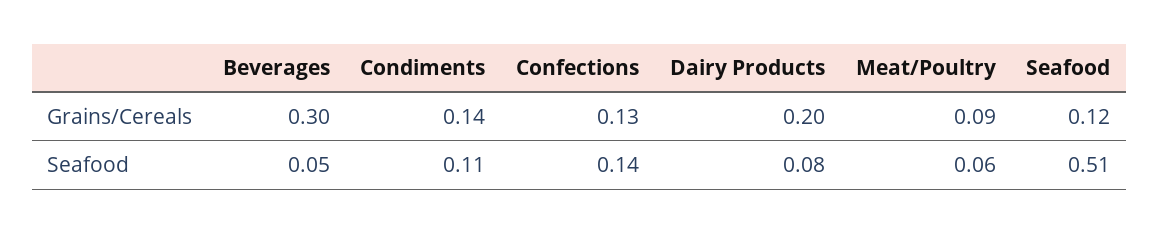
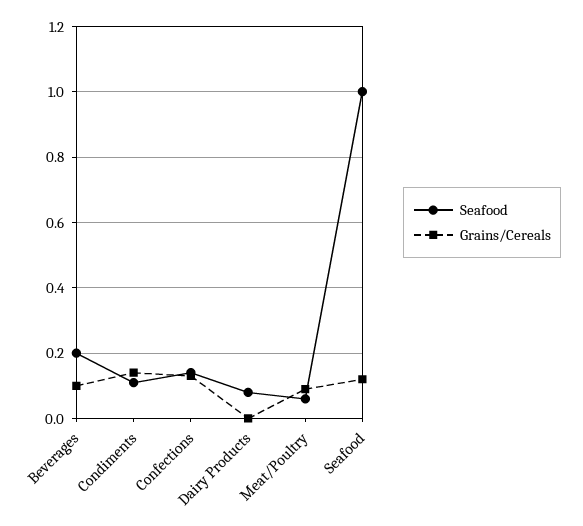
Grains/Cereals, Beverages: 0.3 -> 0.1
Grains/Cereals, Dairy Products: 0.2 -> 0
Seafood, Beverages: 0.05 -> 0.2
Seafood, Seafood: 0.51 -> 1

